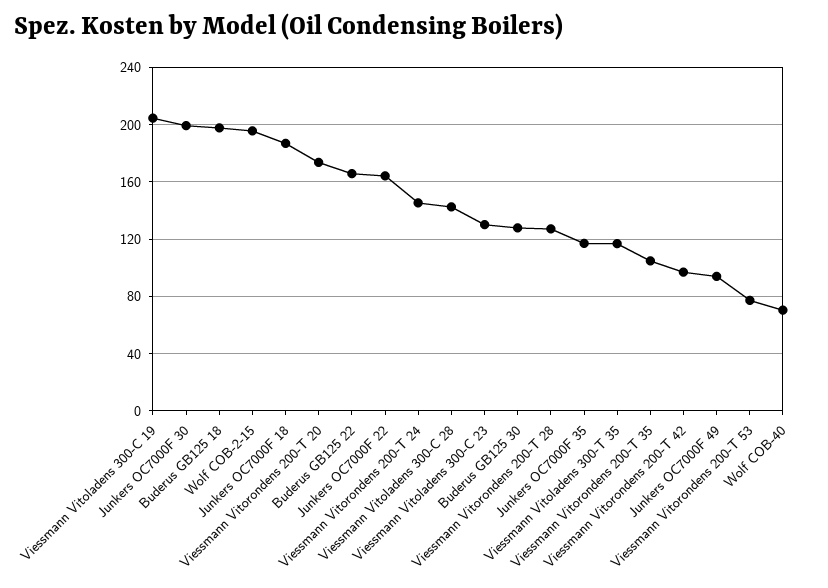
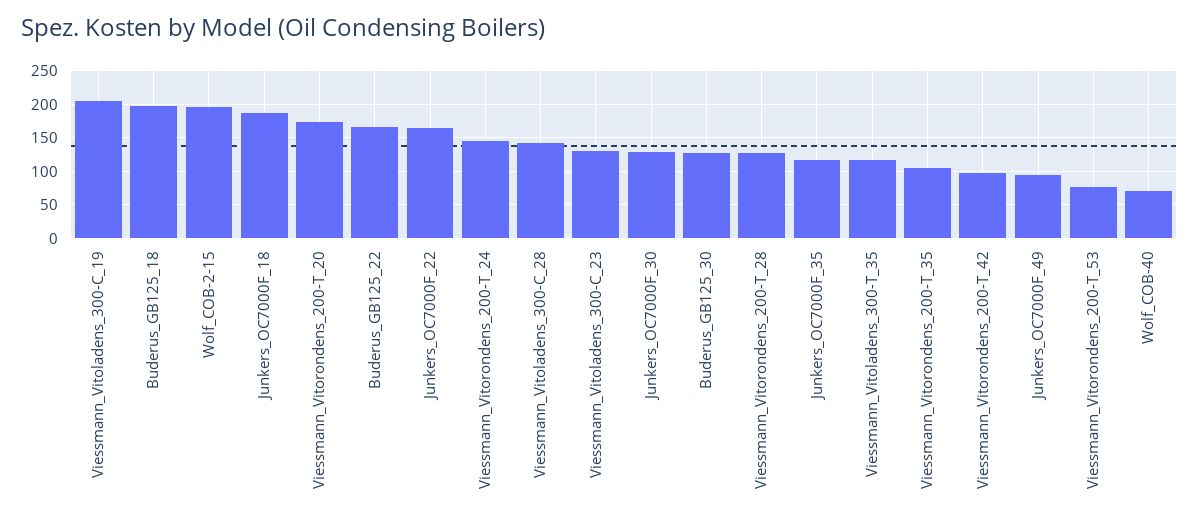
Junkers OC7000F 30: 200 -> 130

